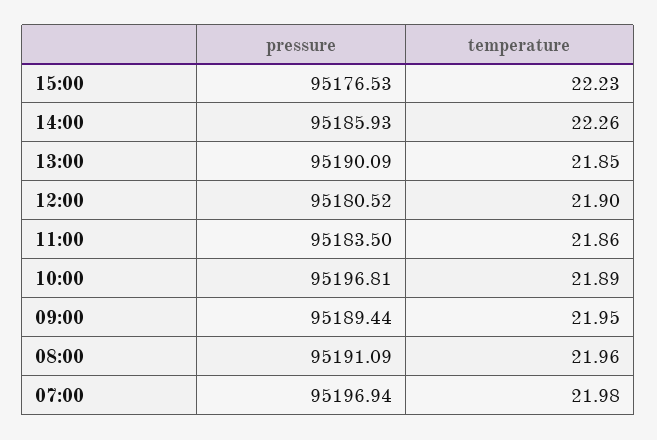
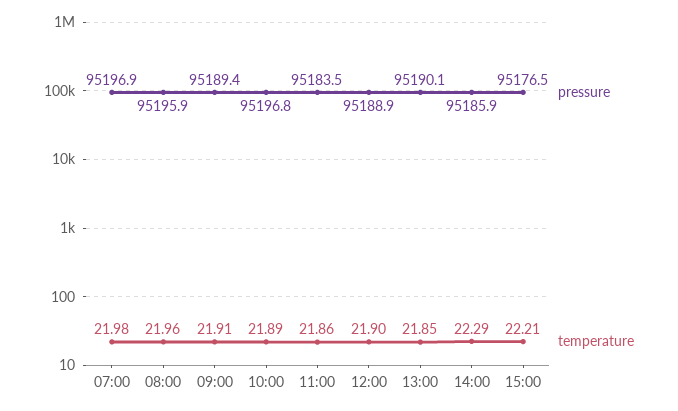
temperature, 15:00: 22.23 -> 22.21
temperature, 14:00: 22.26 -> 22.29
pressure, 12:00: 95180.52 -> 95188.9
temperature, 09:00: 21.95 -> 21.91
pressure, 08:00: 95191.09 -> 95195.9

